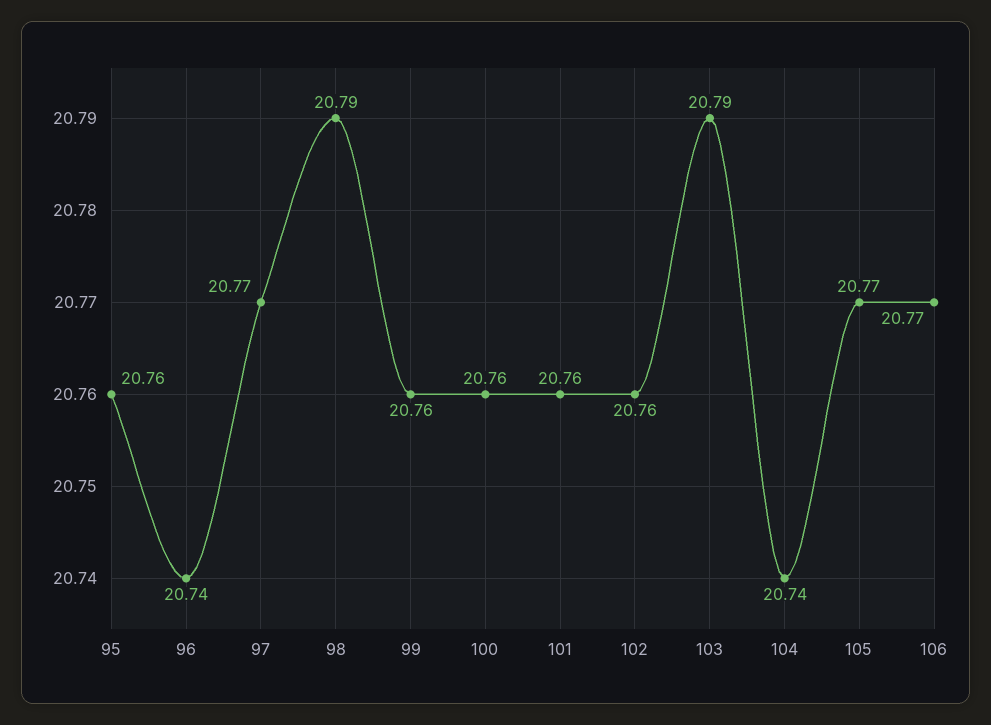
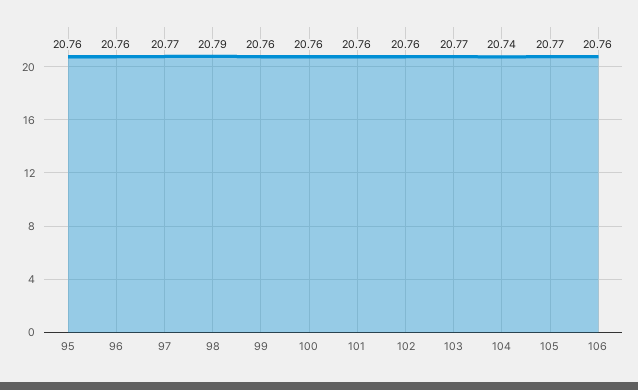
96: 20.74 -> 20.76
103: 20.79 -> 20.77
106: 20.77 -> 20.76

